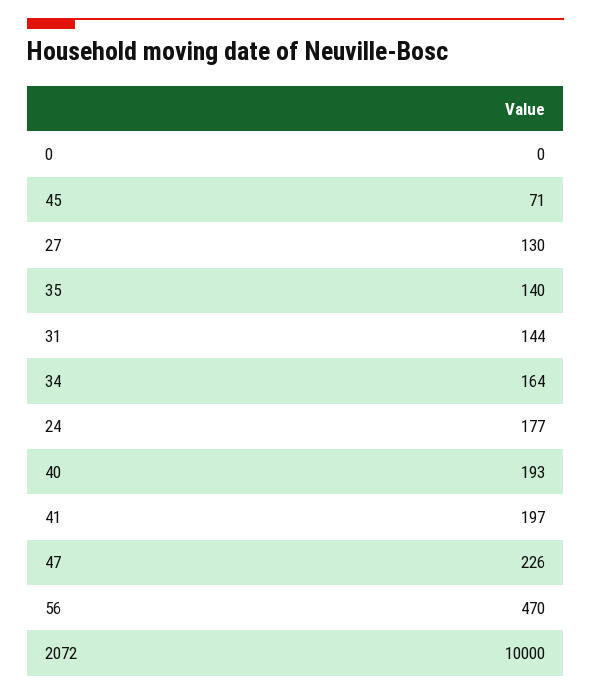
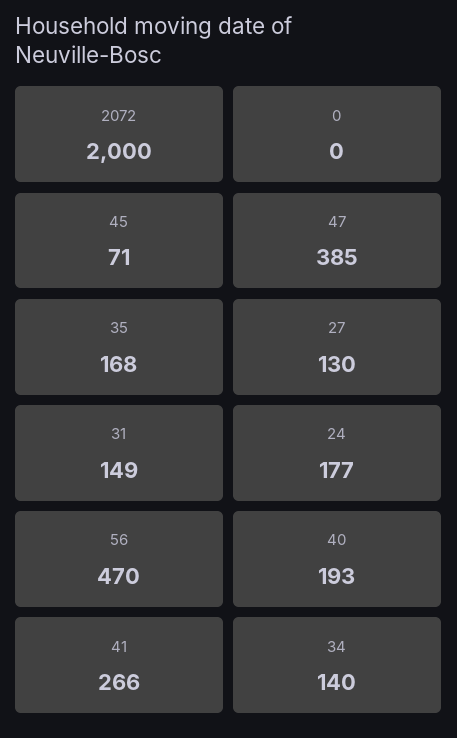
35: 140 -> 168
31: 144 -> 149
34: 164 -> 140
41: 197 -> 266
47: 226 -> 385
2072: 10000 -> 2000

